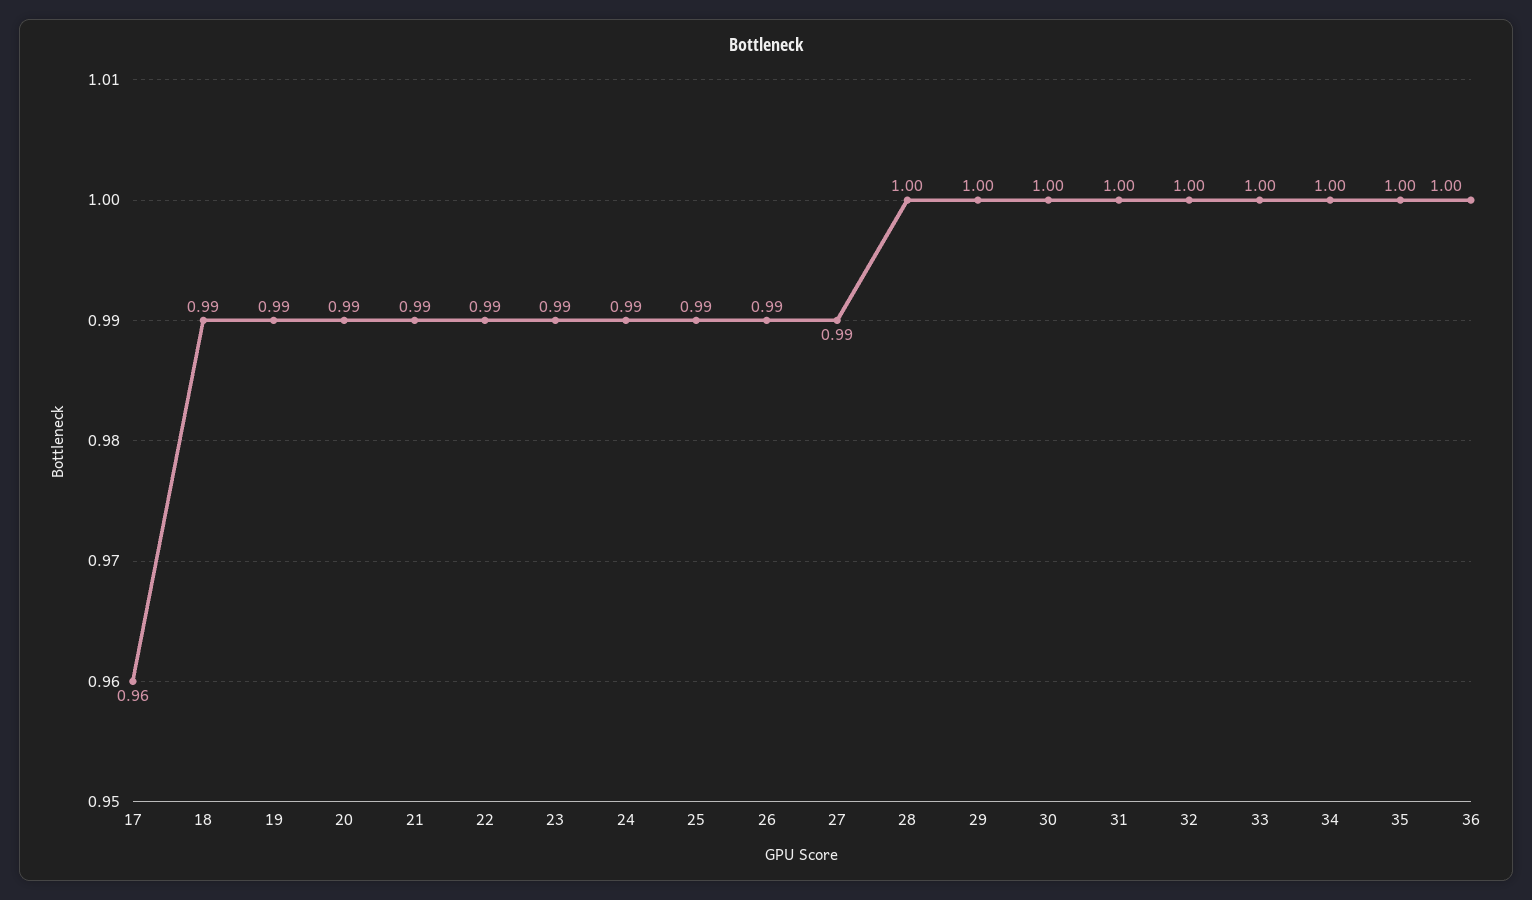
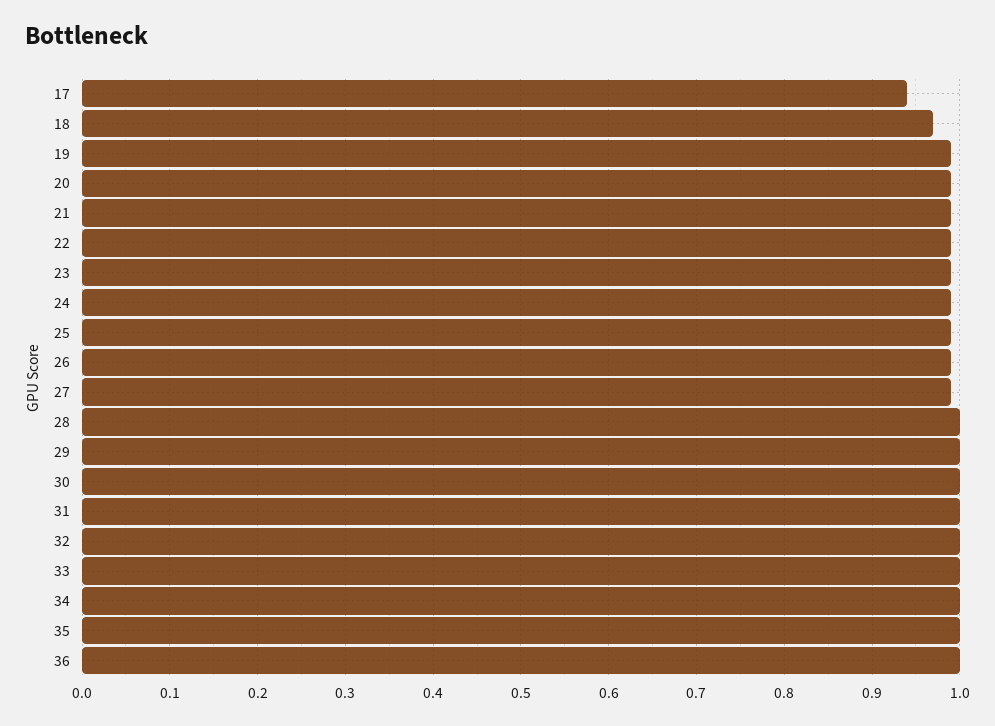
17: 0.96 -> 0.94
18: 0.99 -> 0.97

